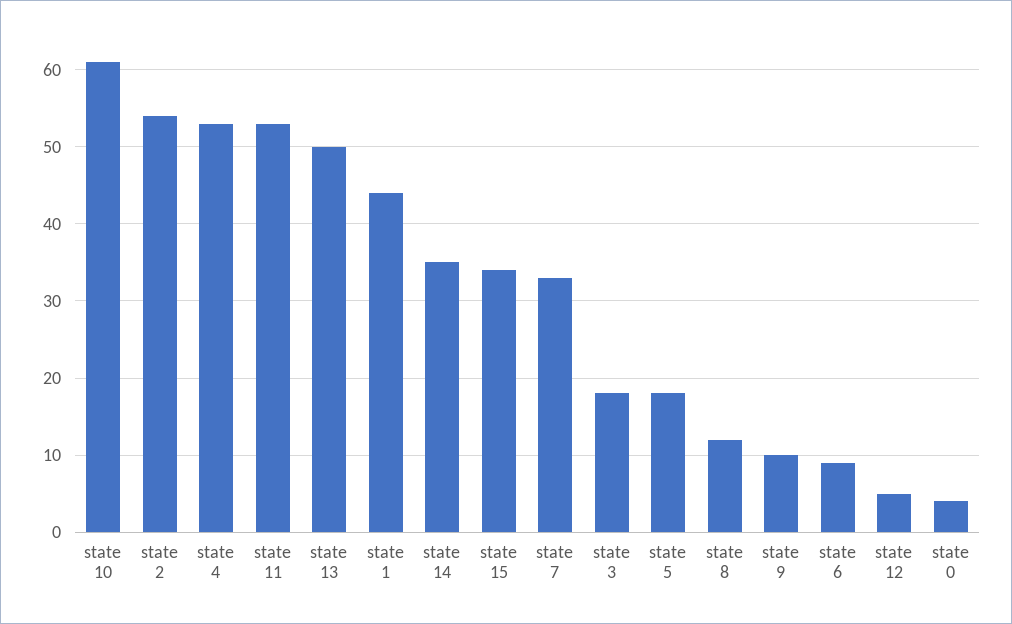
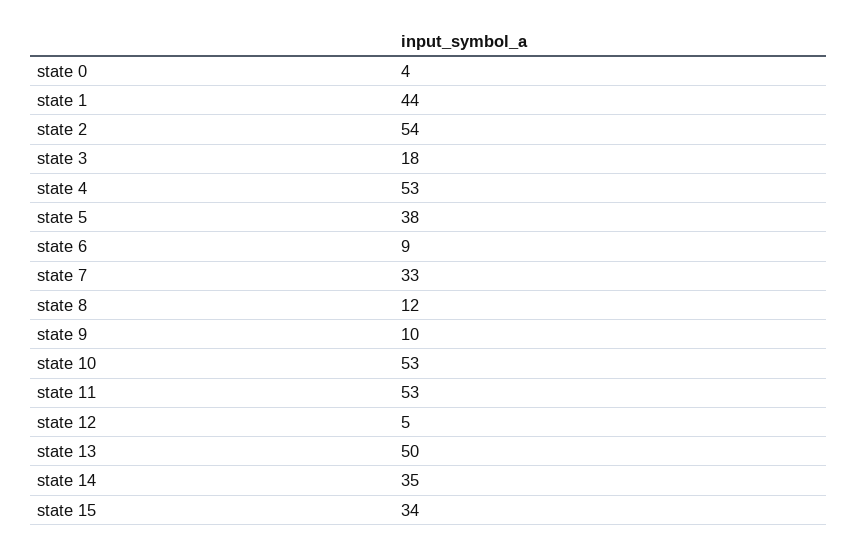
state 10: 61 -> 53
state 5: 18 -> 38

